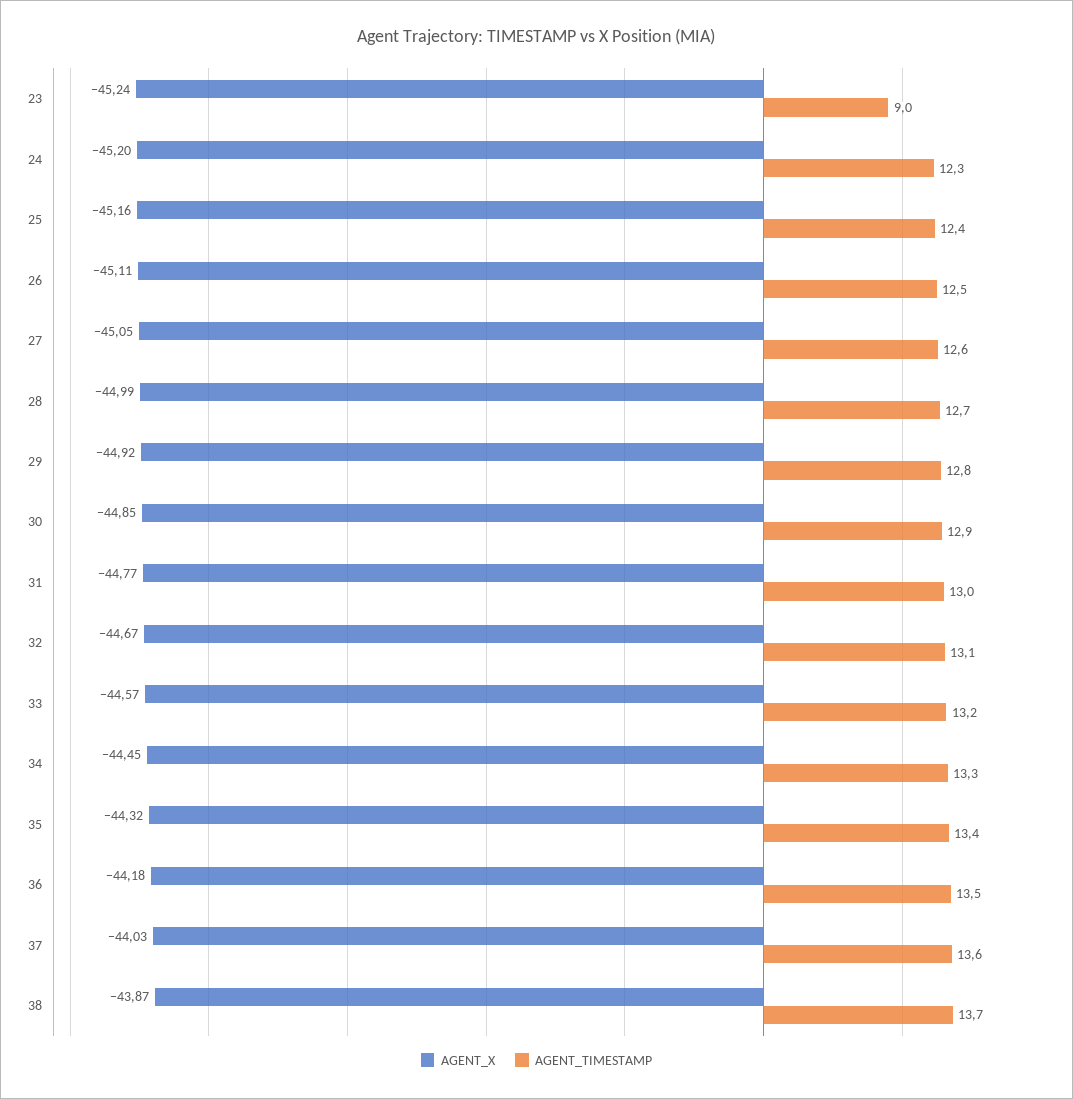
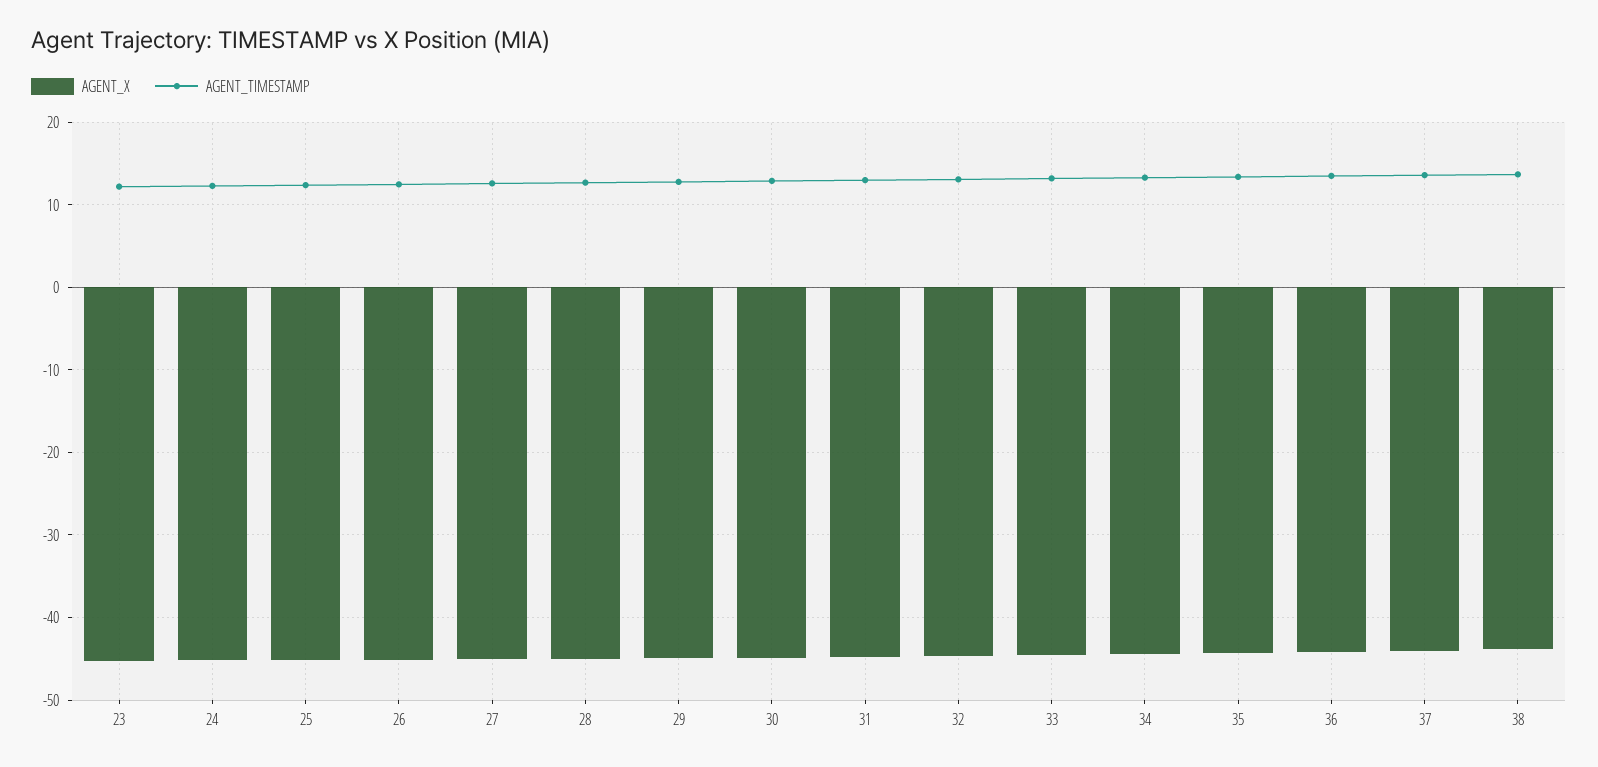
AGENT_TIMESTAMP, 23: 9 -> 12

